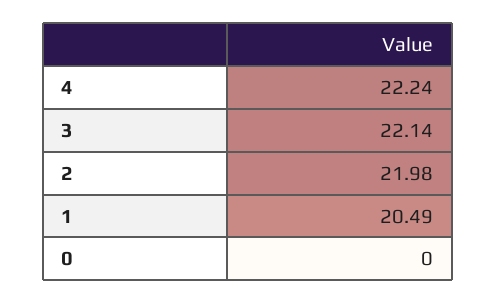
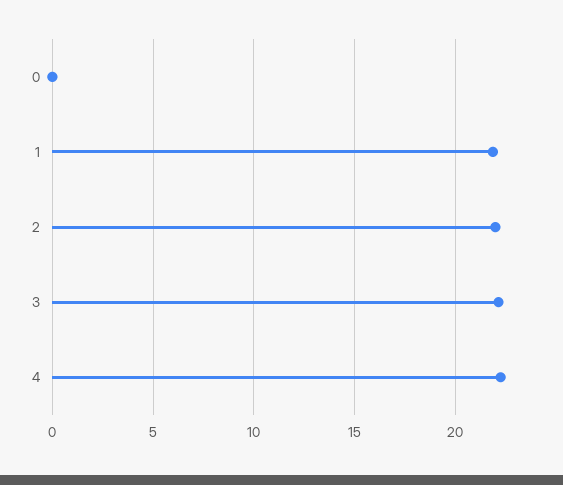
1: 20.49 -> 22

